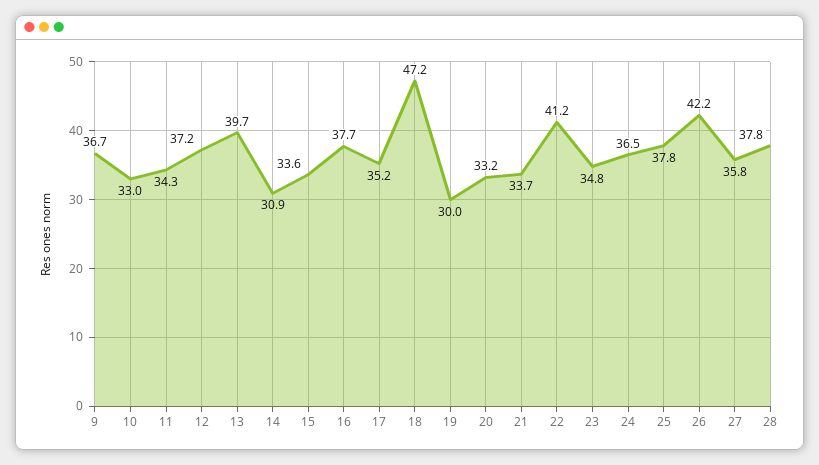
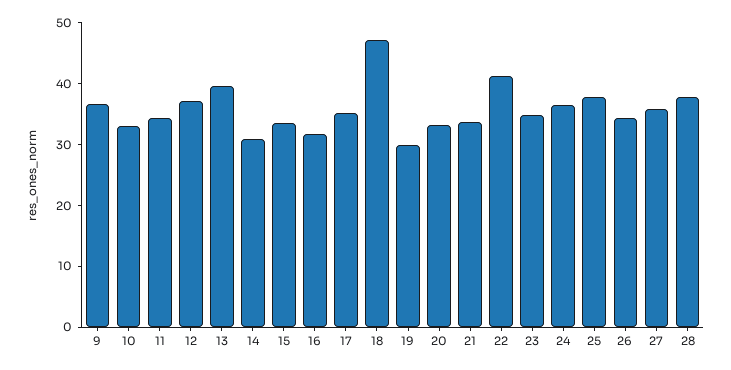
16: 37.7 -> 32
26: 42.2 -> 34

